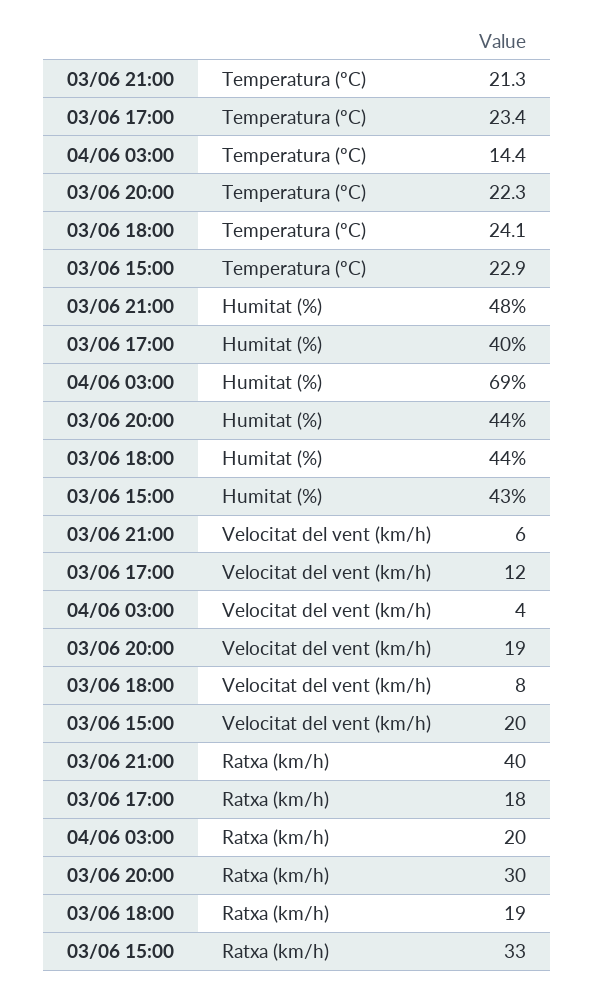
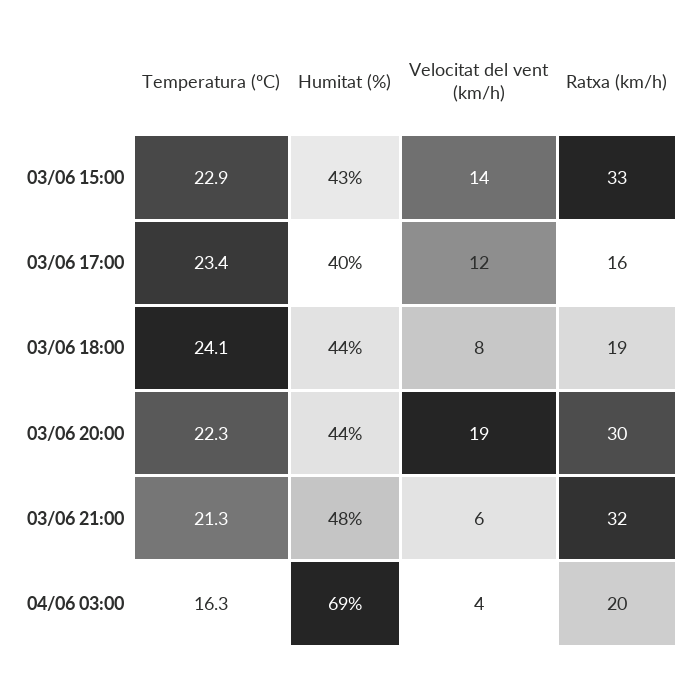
04/06 03:00, Temperatura (ºC): 14.4 -> 16.3
03/06 15:00, Velocitat del vent (km/h): 20 -> 14
03/06 21:00, Ratxa (km/h): 40 -> 32
03/06 17:00, Ratxa (km/h): 18 -> 16

